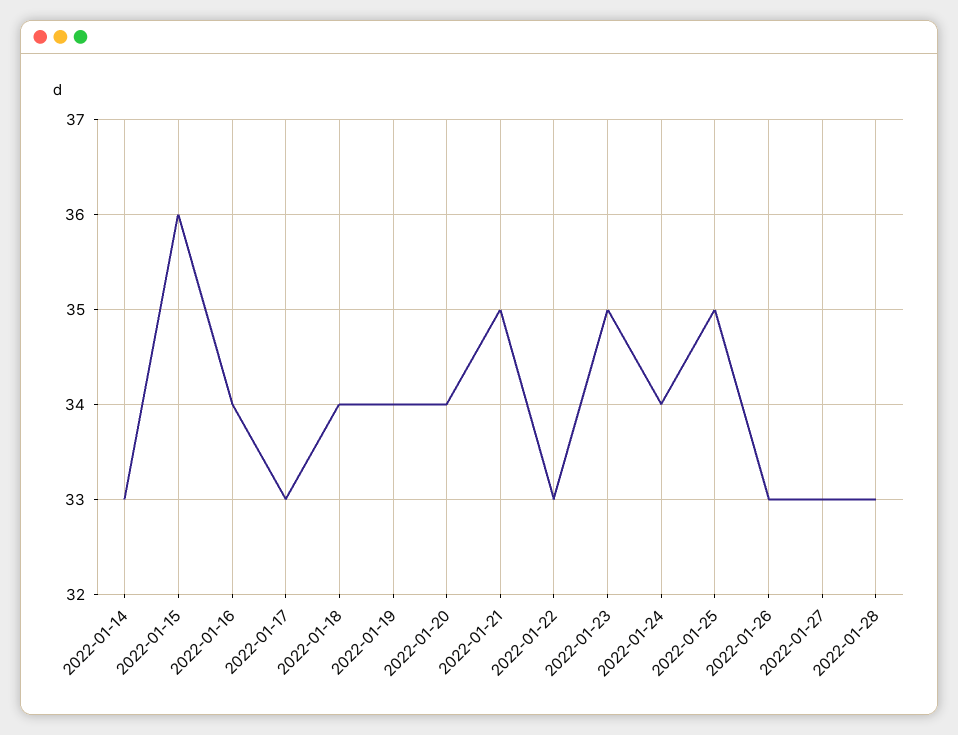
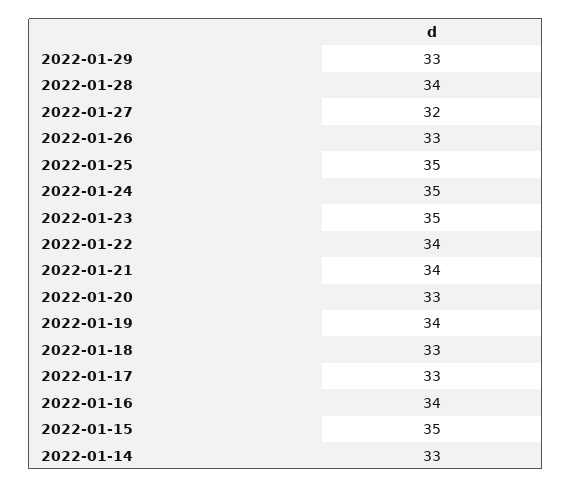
2022-01-15: 36 -> 35
2022-01-18: 34 -> 33
2022-01-20: 34 -> 33
2022-01-21: 35 -> 34
2022-01-22: 33 -> 34
2022-01-24: 34 -> 35
2022-01-27: 33 -> 32
2022-01-28: 33 -> 34
2022-01-29: none -> 33

